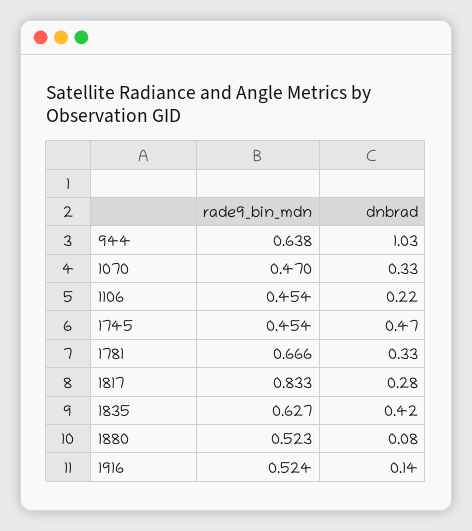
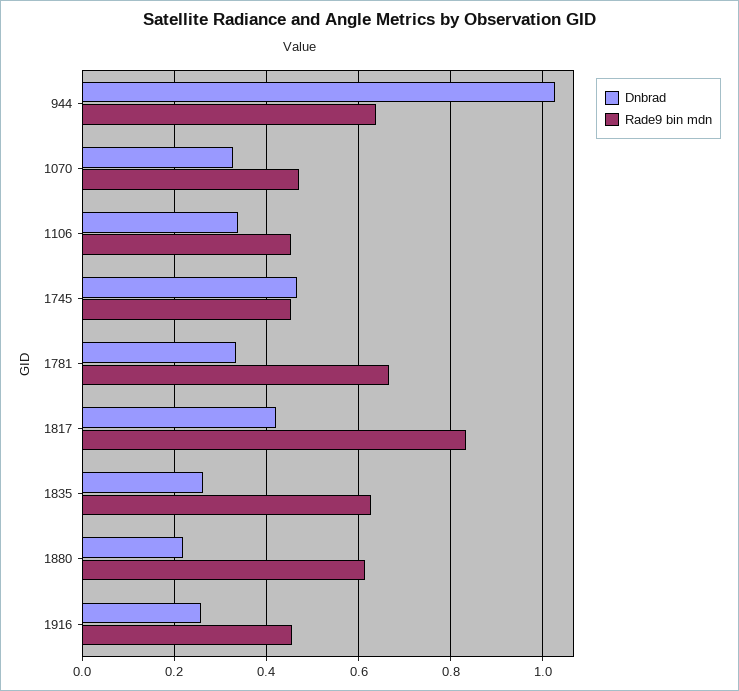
dnbrad, 1106: 0.22 -> 0.34
dnbrad, 1817: 0.28 -> 0.42
dnbrad, 1835: 0.42 -> 0.26
rade9_bin_mdn, 1880: 0.523 -> 0.62
dnbrad, 1880: 0.08 -> 0.22
rade9_bin_mdn, 1916: 0.524 -> 0.46
dnbrad, 1916: 0.14 -> 0.26

